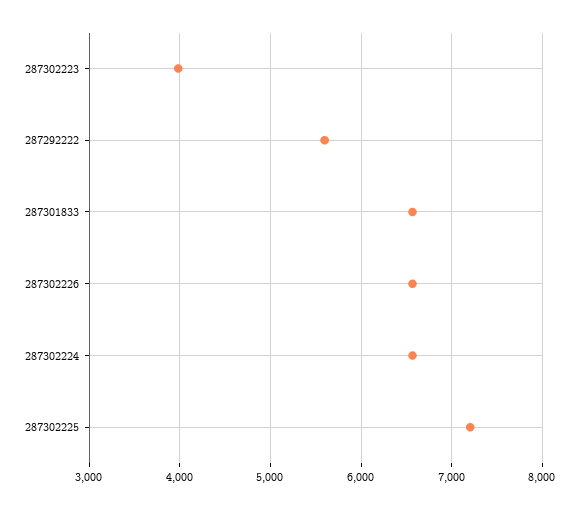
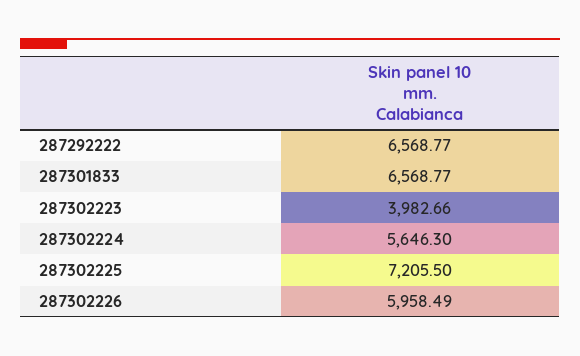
287292222: 5600 -> 6568.77
287302226: 6600 -> 5958.49
287302224: 6600 -> 5646.3

